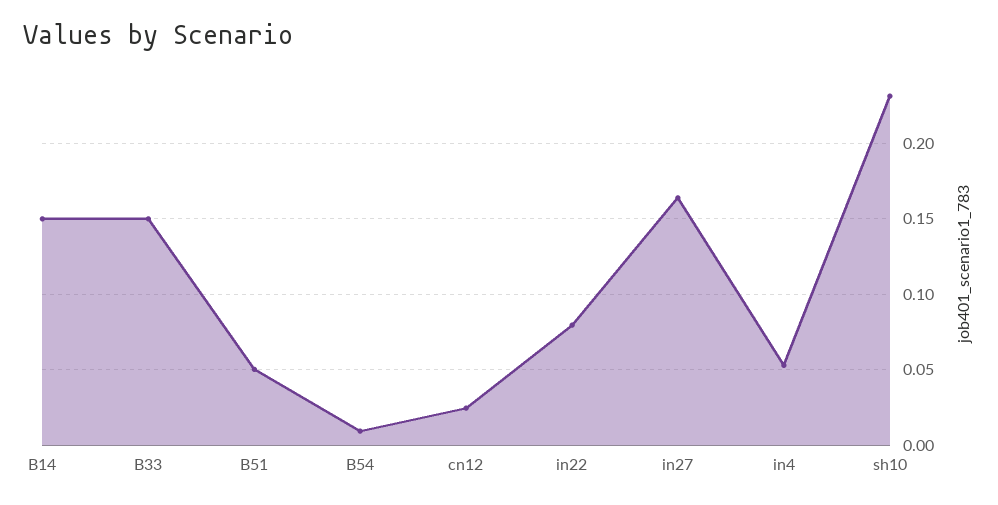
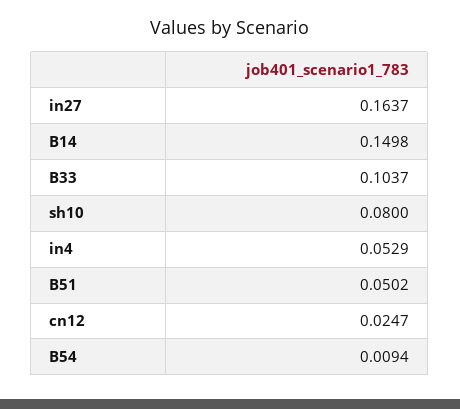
B33: 0.15 -> 0.1037
in22: 0.08 -> none
sh10: 0.23 -> 0.08

